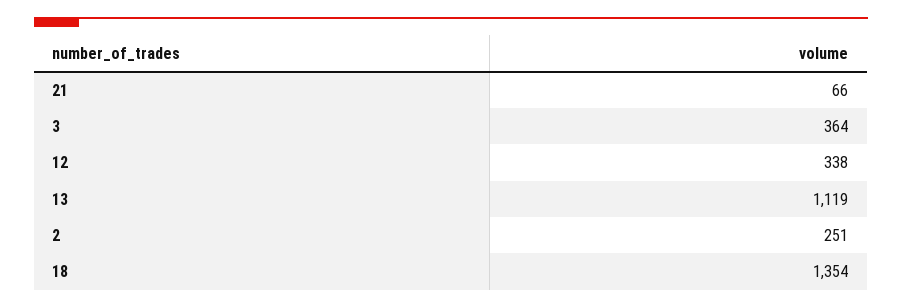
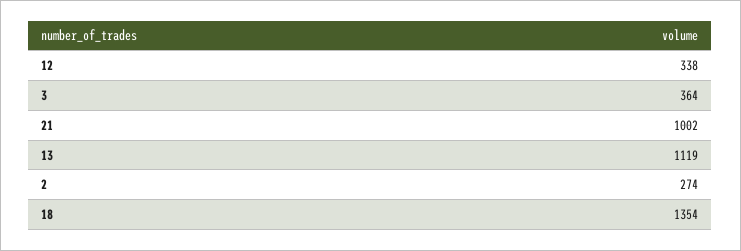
21: 66 -> 1002
2: 251 -> 274

